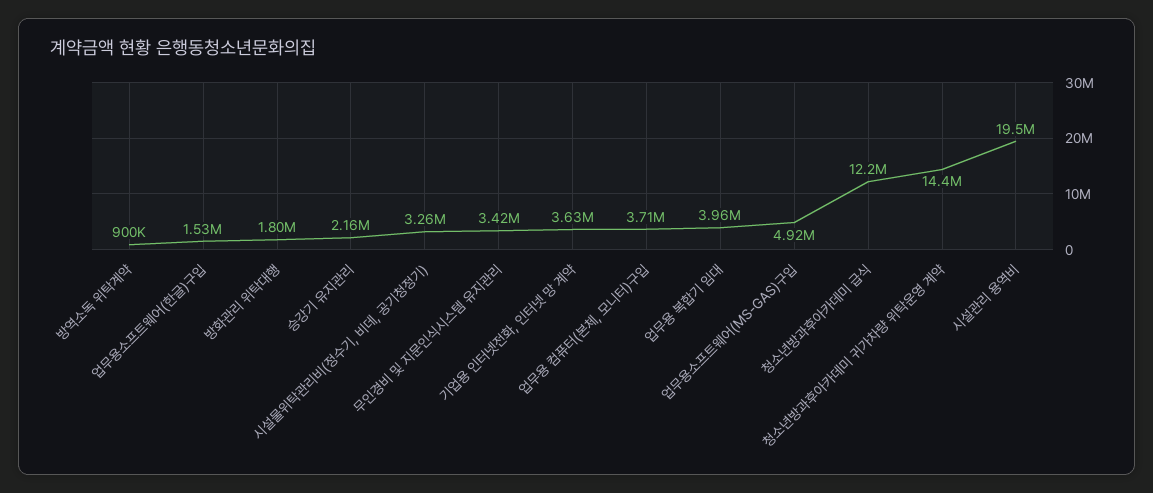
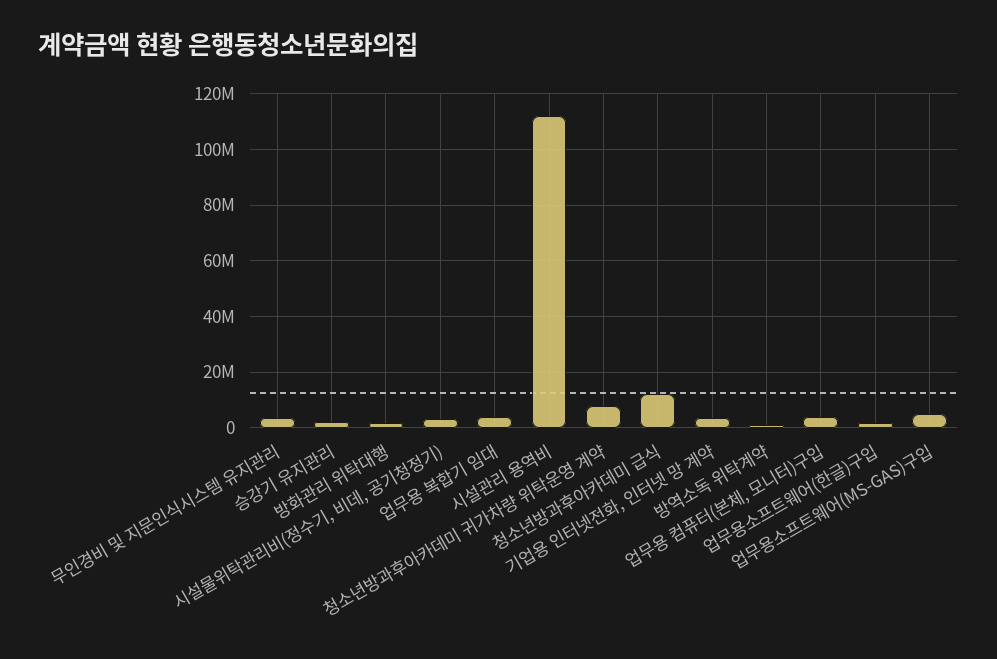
청소년방과후아카데미 귀가차량 위탁운영 계약: 14400000 -> 7500000
시설관리 용역비: 19500000 -> 112500000

